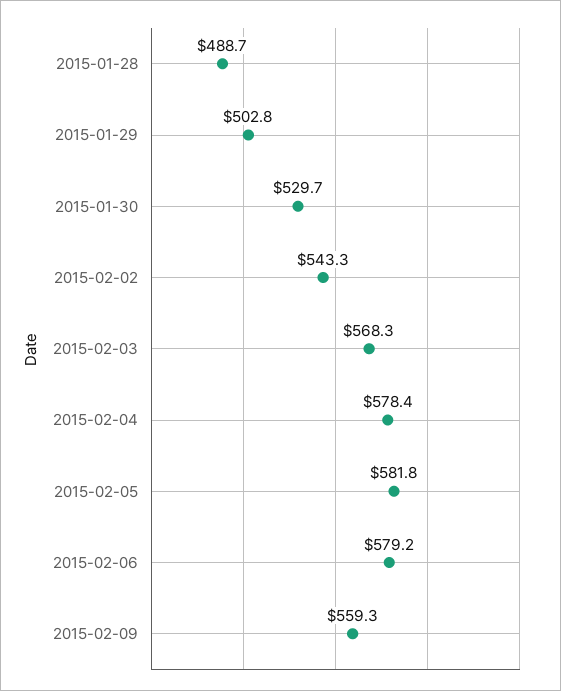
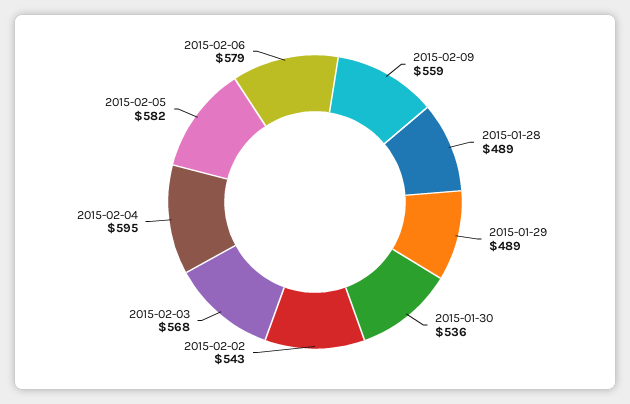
2015-01-29: 502.8 -> 489
2015-01-30: 529.7 -> 536
2015-02-04: 578.4 -> 595

